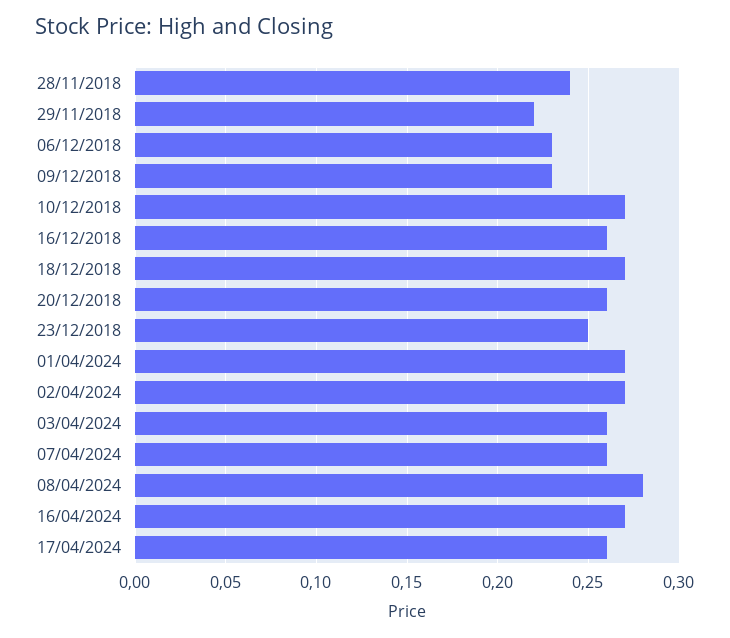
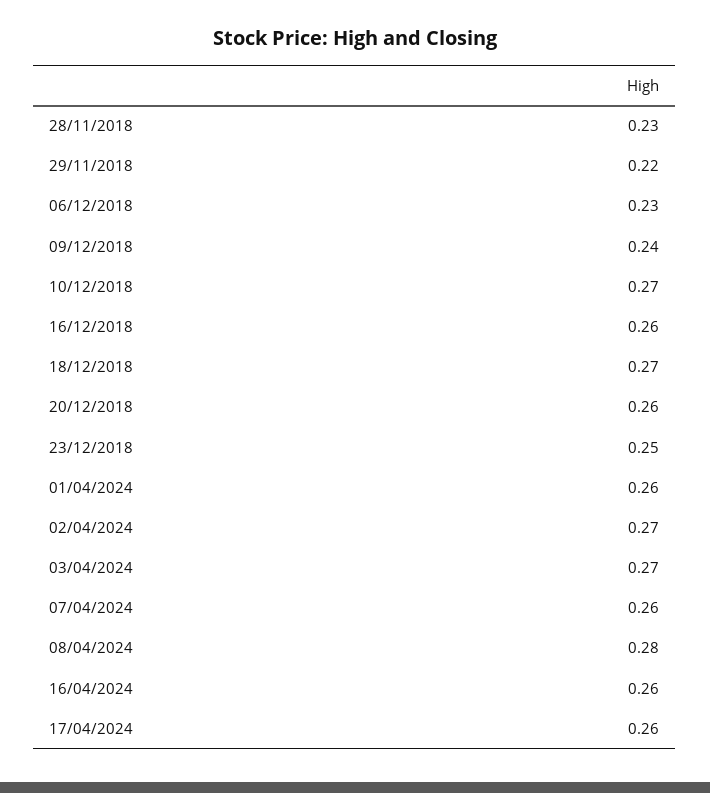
28/11/2018: 0.24 -> 0.23
09/12/2018: 0.23 -> 0.24
01/04/2024: 0.27 -> 0.26
03/04/2024: 0.26 -> 0.27
16/04/2024: 0.27 -> 0.26

